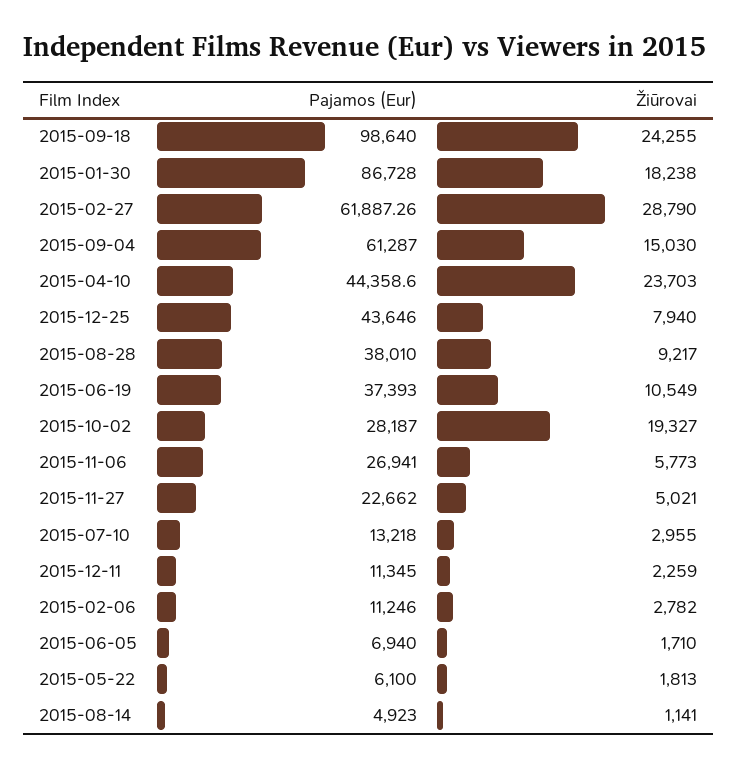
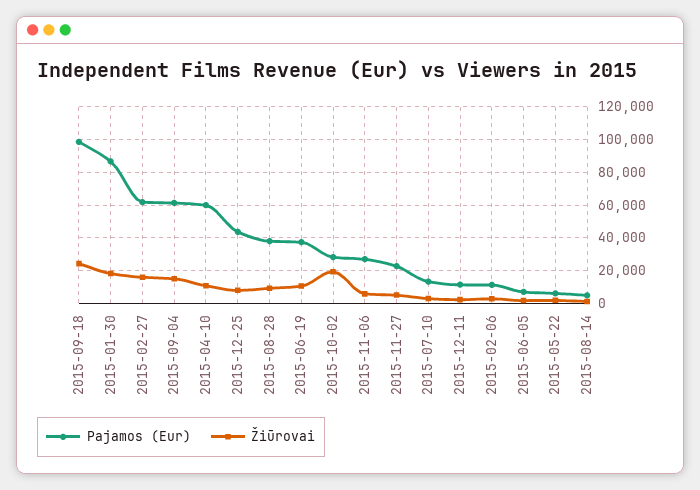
Žiūrovai, 2015-02-27: 28790 -> 15000
Pajamos (Eur), 2015-04-10: 44358.6 -> 60000
Žiūrovai, 2015-04-10: 23703 -> 10000

